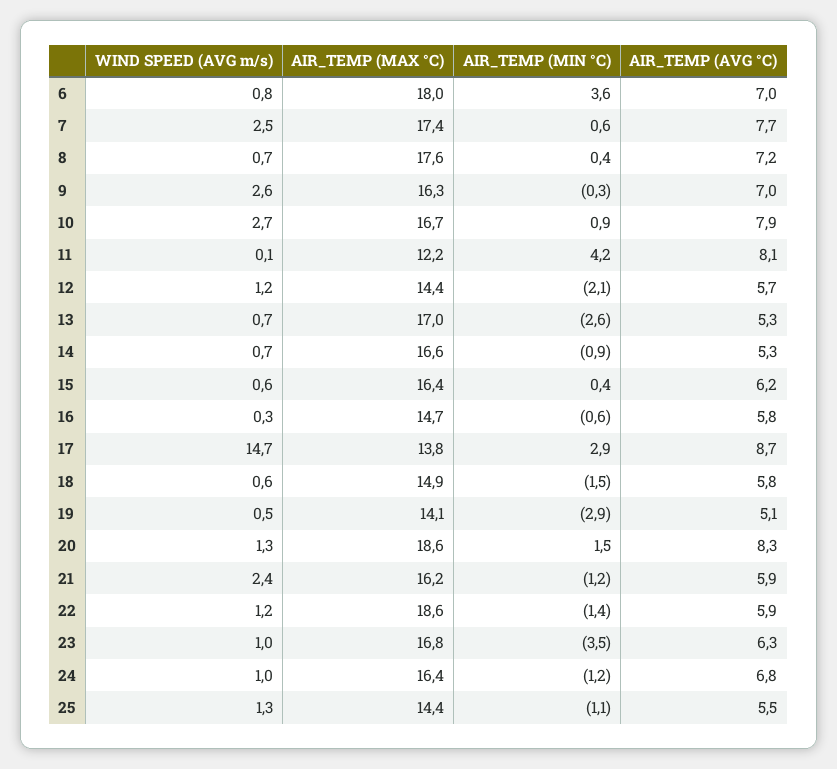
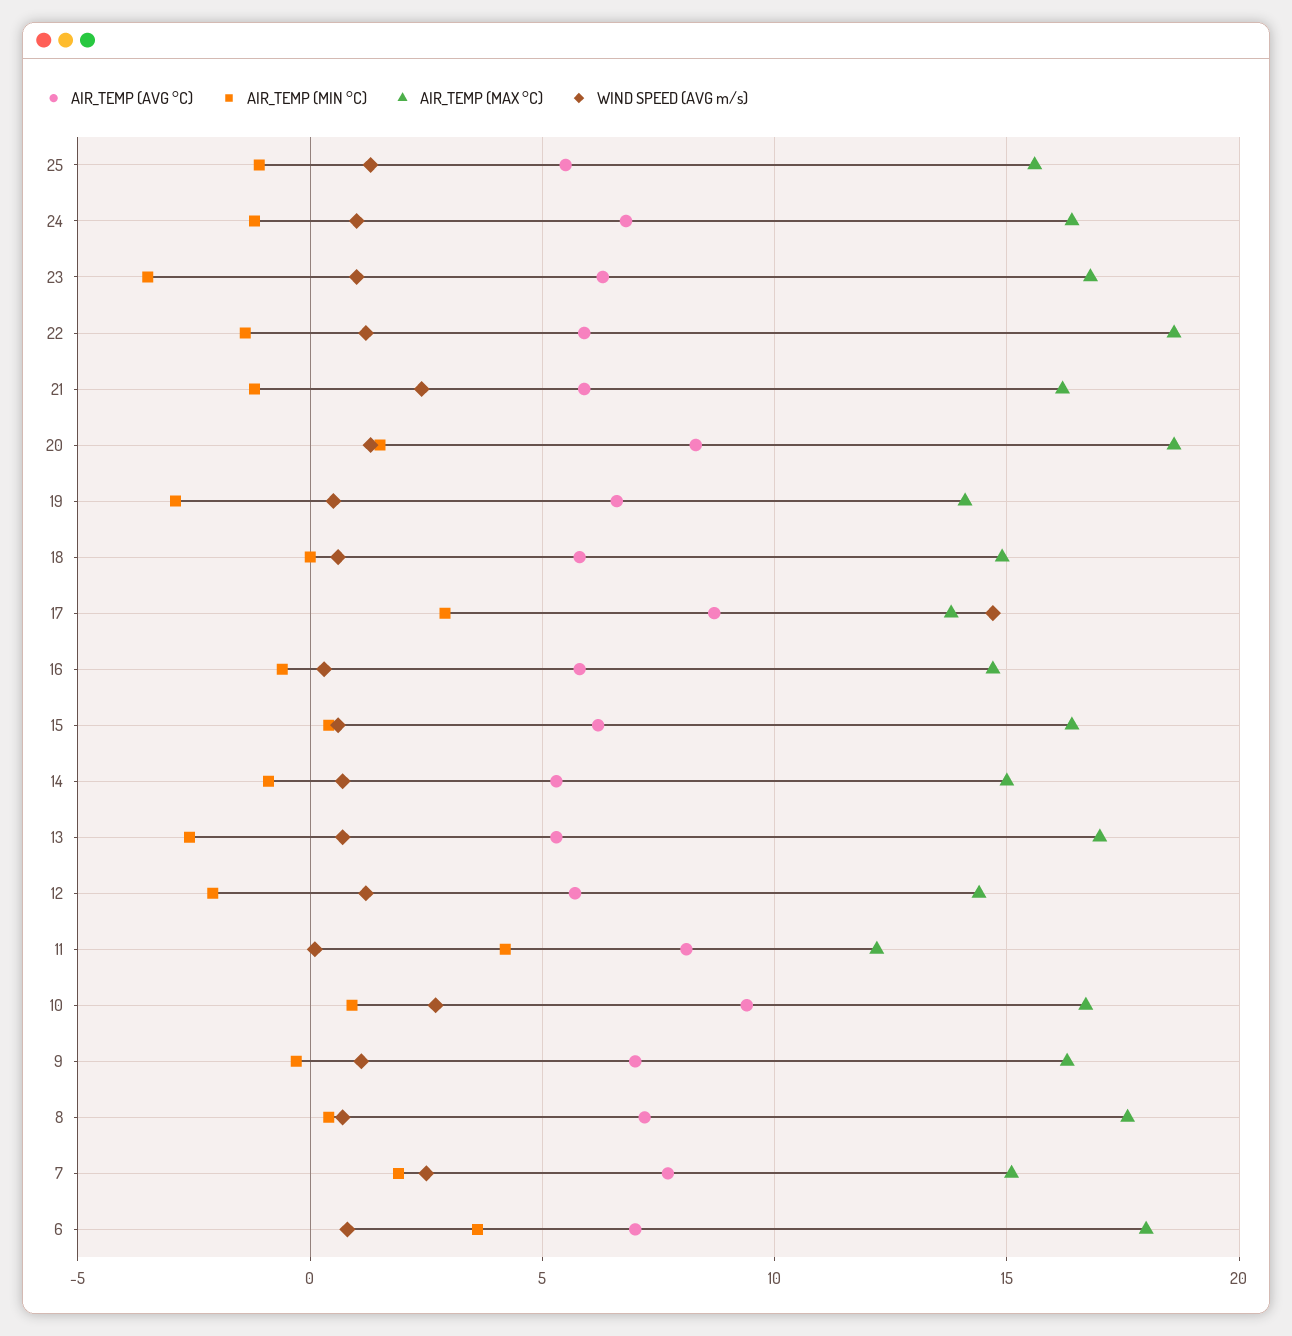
AIR_TEMP (MAX °C), 7: 17.4 -> 15
AIR_TEMP (MIN °C), 7: 0.6 -> 2
WIND SPEED (AVG m/s), 9: 2.6 -> 1
AIR_TEMP (AVG °C), 10: 7.9 -> 9.5
AIR_TEMP (MAX °C), 14: 16.6 -> 15
AIR_TEMP (MIN °C), 18: -1.5 -> 0
AIR_TEMP (AVG °C), 19: 5.1 -> 6.5
AIR_TEMP (MAX °C), 25: 14.4 -> 15.5

